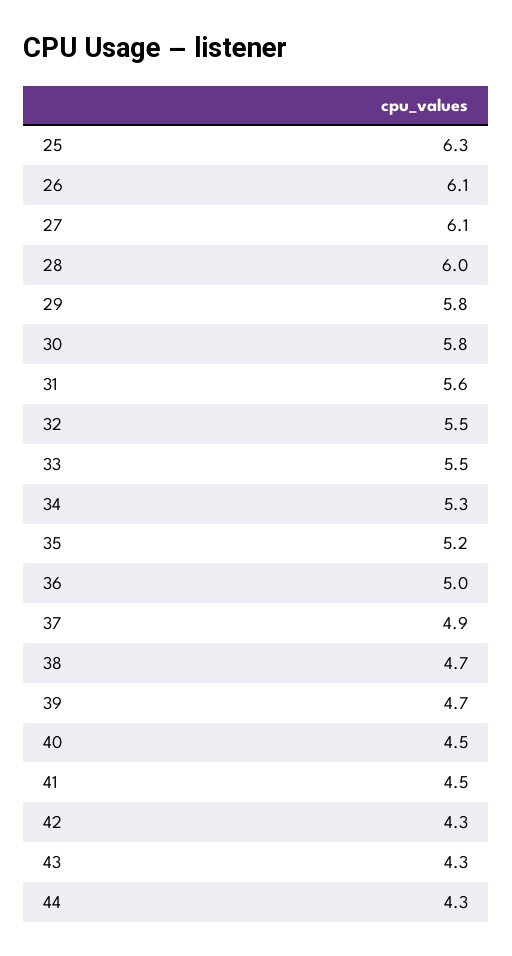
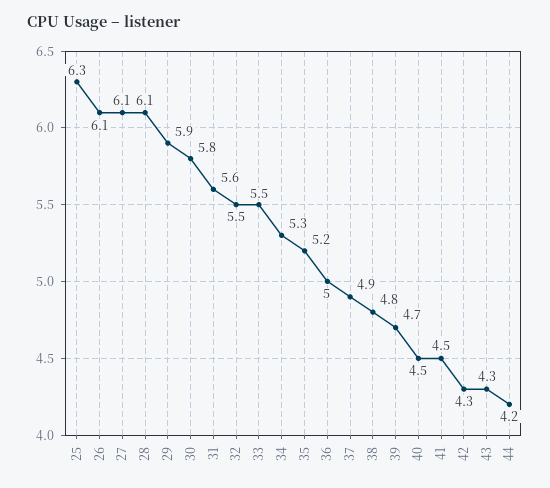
28: 6 -> 6.1
29: 5.8 -> 5.9
38: 4.7 -> 4.8
44: 4.3 -> 4.2

